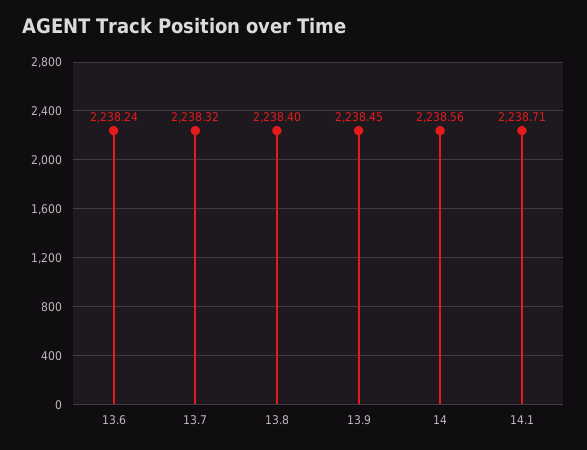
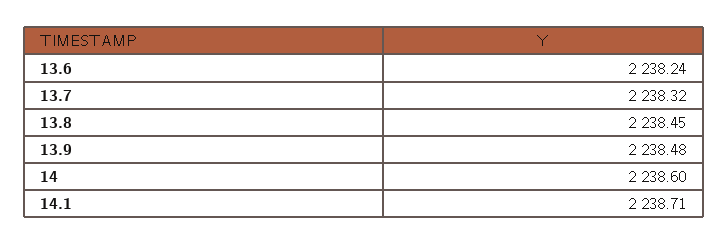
13.8: 2238.4 -> 2238.45
13.9: 2238.45 -> 2238.48
14: 2238.56 -> 2238.6

